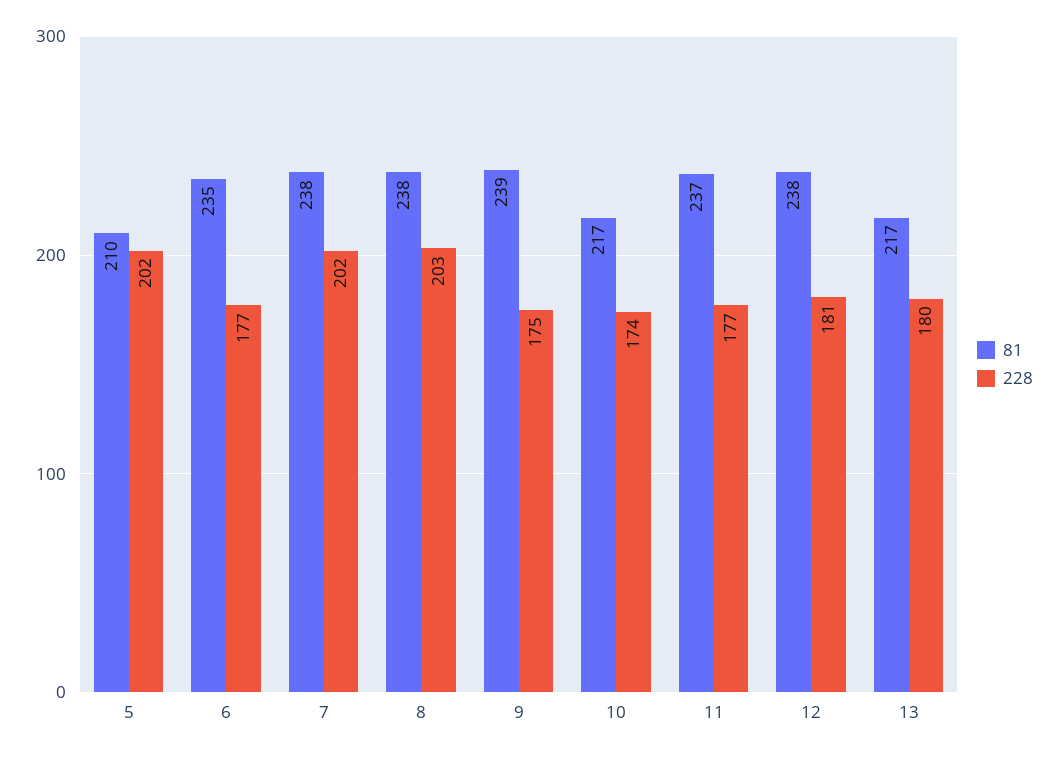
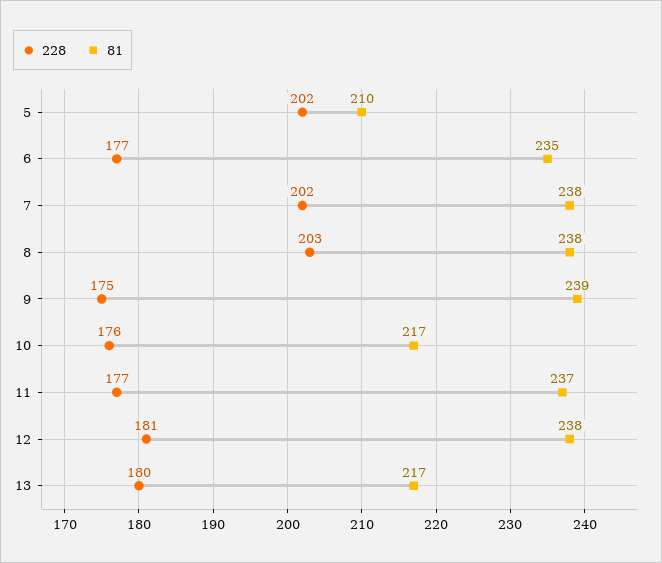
228, 10: 174 -> 176

